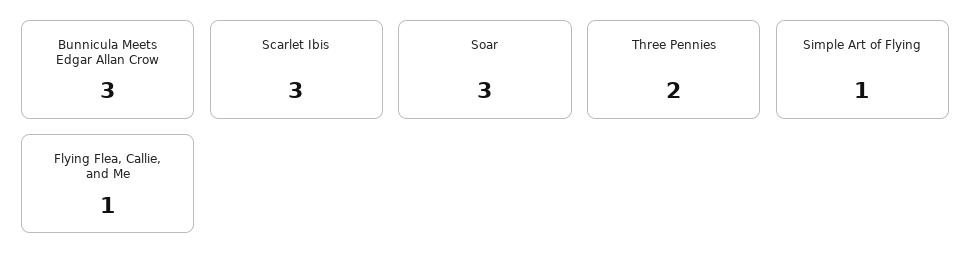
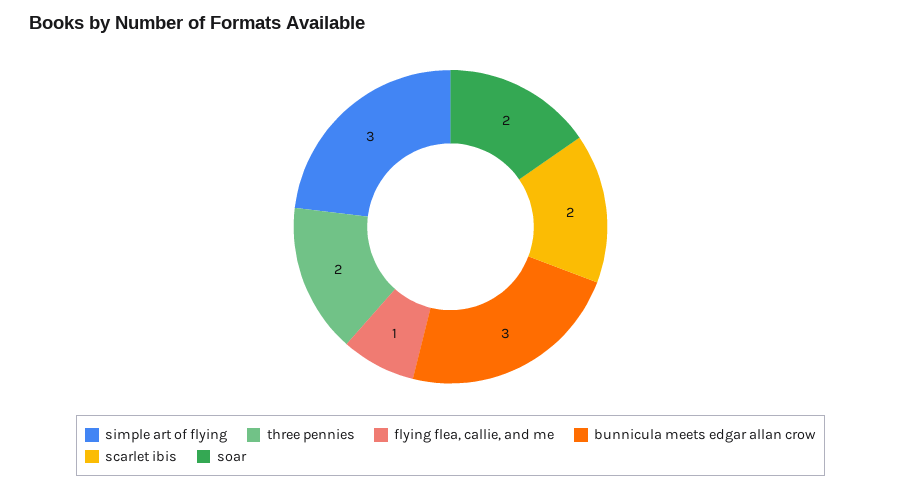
Scarlet Ibis: 3 -> 2
Soar: 3 -> 2
Simple Art of Flying: 1 -> 3

